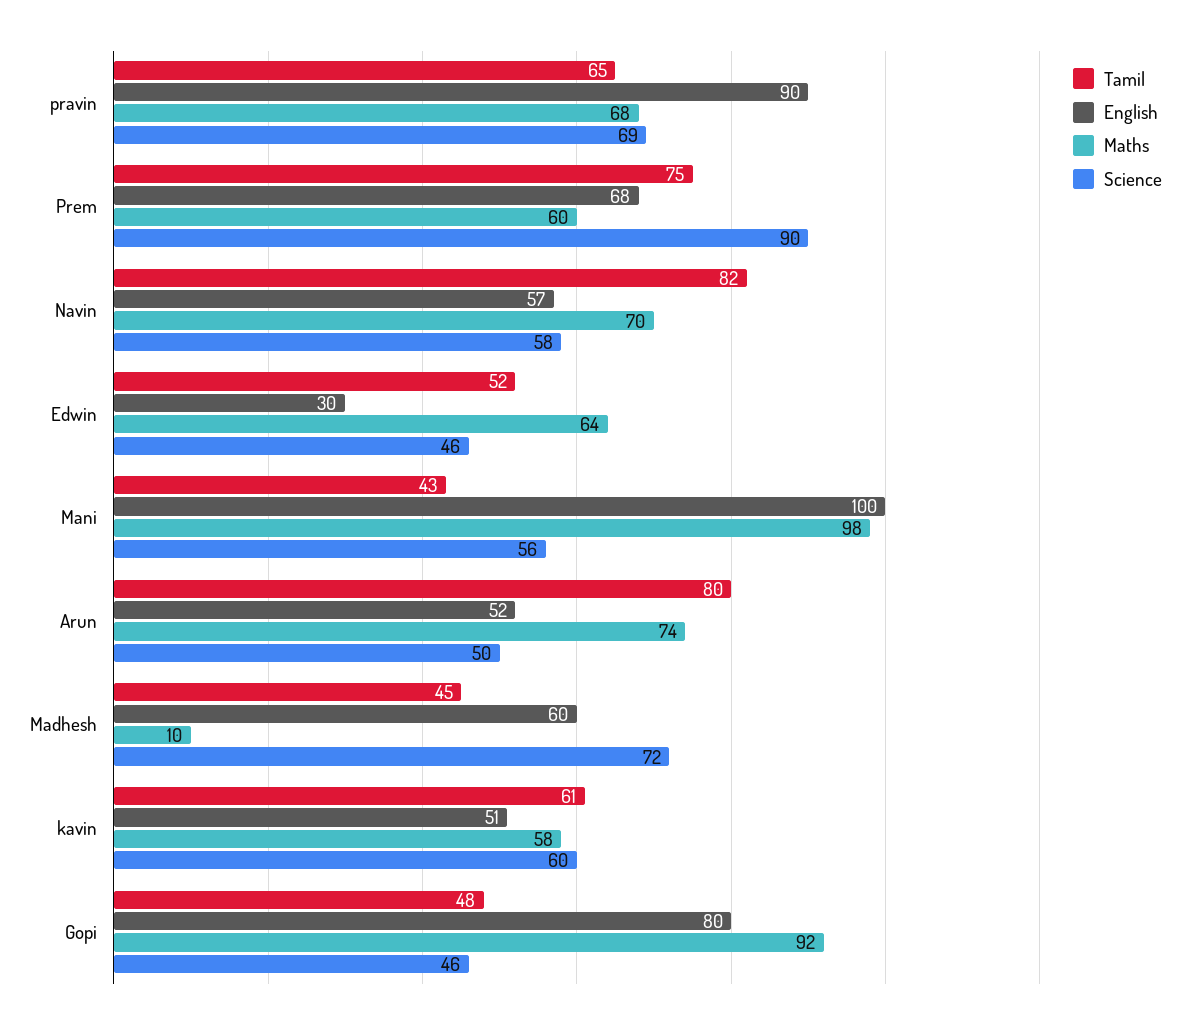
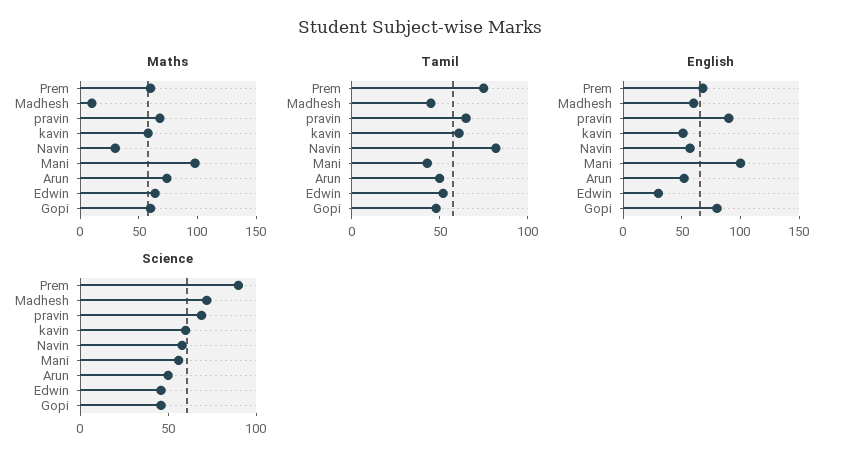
Maths, Navin: 70 -> 30
Tamil, Arun: 80 -> 50
Maths, Gopi: 92 -> 60

